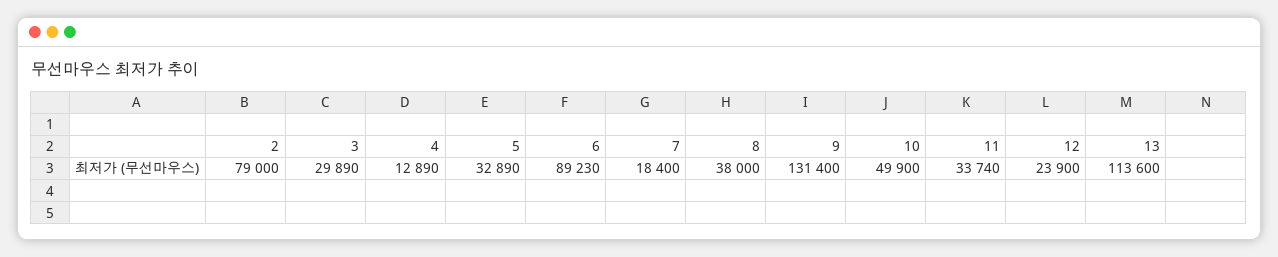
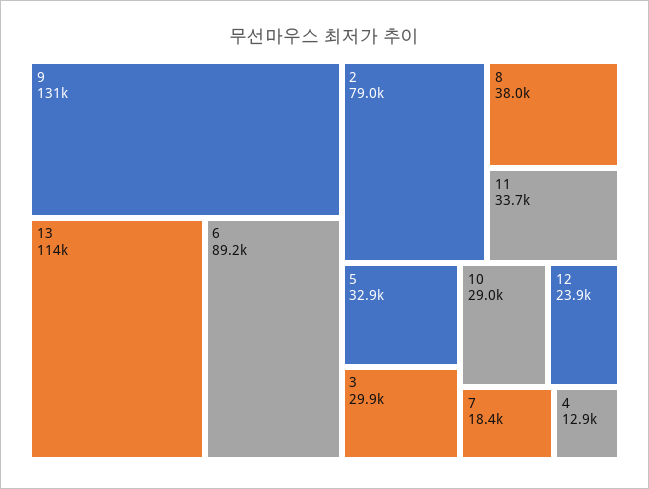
10: 49900 -> 29000

